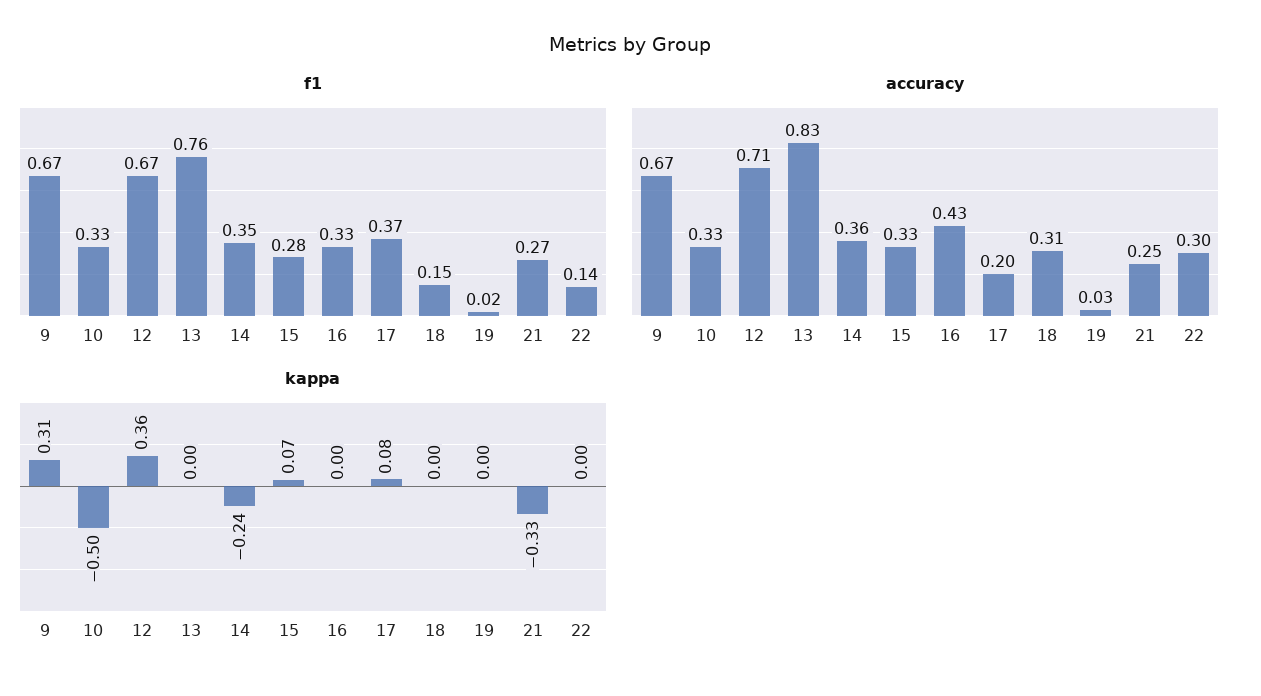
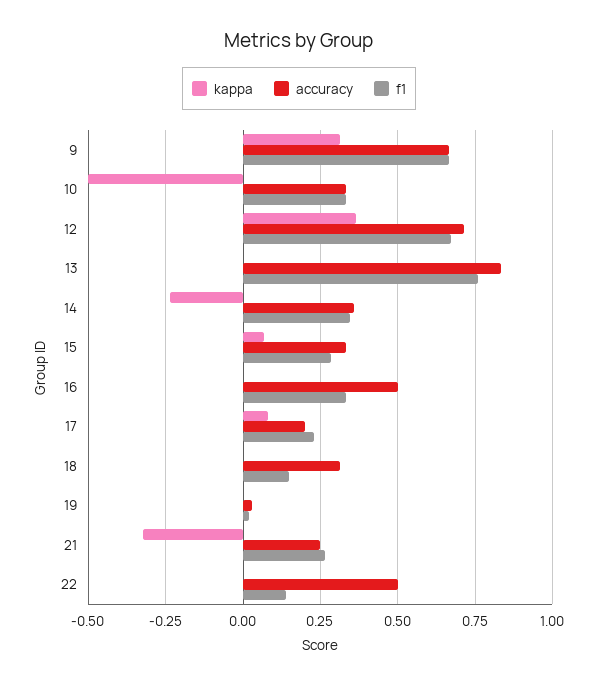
f1, 17: 0.37 -> 0.225
accuracy, 16: 0.43 -> 0.5
accuracy, 22: 0.3 -> 0.5

